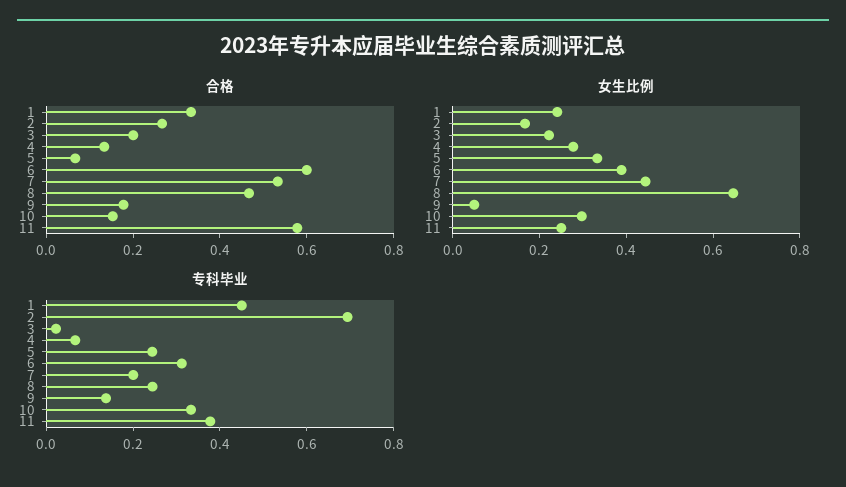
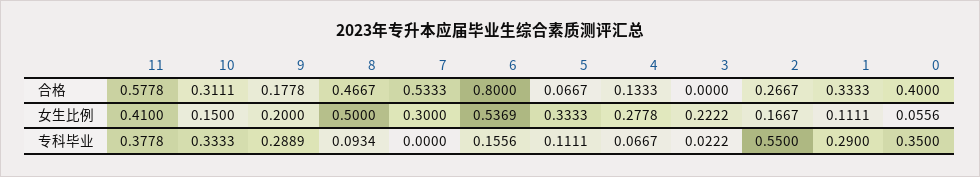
合格, 3: 0.2 -> 0
合格, 6: 0.6 -> 0.8
合格, 10: 0.15 -> 0.3111
女生比例, 1: 0.25 -> 0.1111
女生比例, 6: 0.4 -> 0.5369
女生比例, 7: 0.45 -> 0.3
女生比例, 8: 0.65 -> 0.5
女生比例, 9: 0.05 -> 0.2
女生比例, 10: 0.3 -> 0.15
女生比例, 11: 0.25 -> 0.41
专科毕业, 1: 0.45 -> 0.29
专科毕业, 2: 0.7 -> 0.55
专科毕业, 5: 0.25 -> 0.1111
专科毕业, 6: 0.3 -> 0.1556
专科毕业, 7: 0.2 -> 0
专科毕业, 8: 0.25 -> 0.0934
专科毕业, 9: 0.15 -> 0.2889
合格, 0: none -> 0.4
女生比例, 0: none -> 0.0556
专科毕业, 0: none -> 0.35

